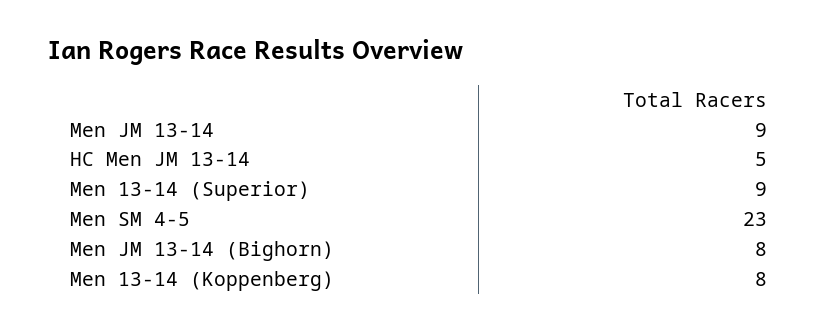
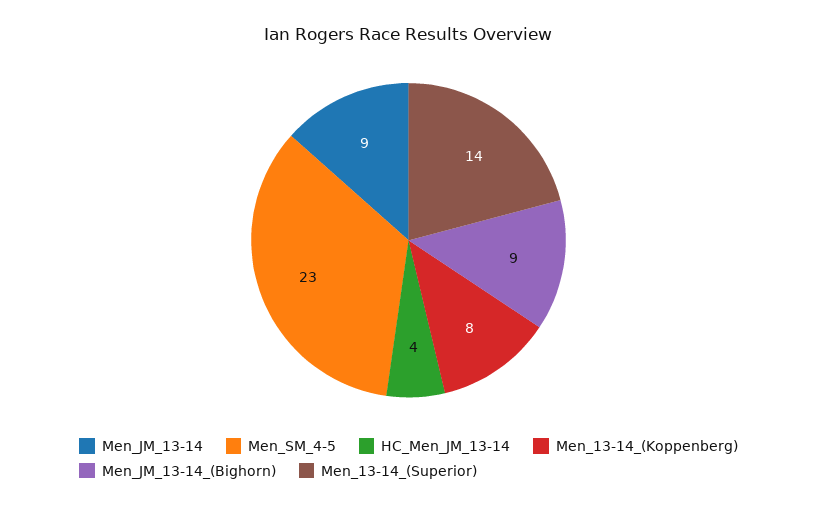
HC Men JM 13-14: 5 -> 4
Men 13-14 (Superior): 9 -> 14
Men JM 13-14 (Bighorn): 8 -> 9

